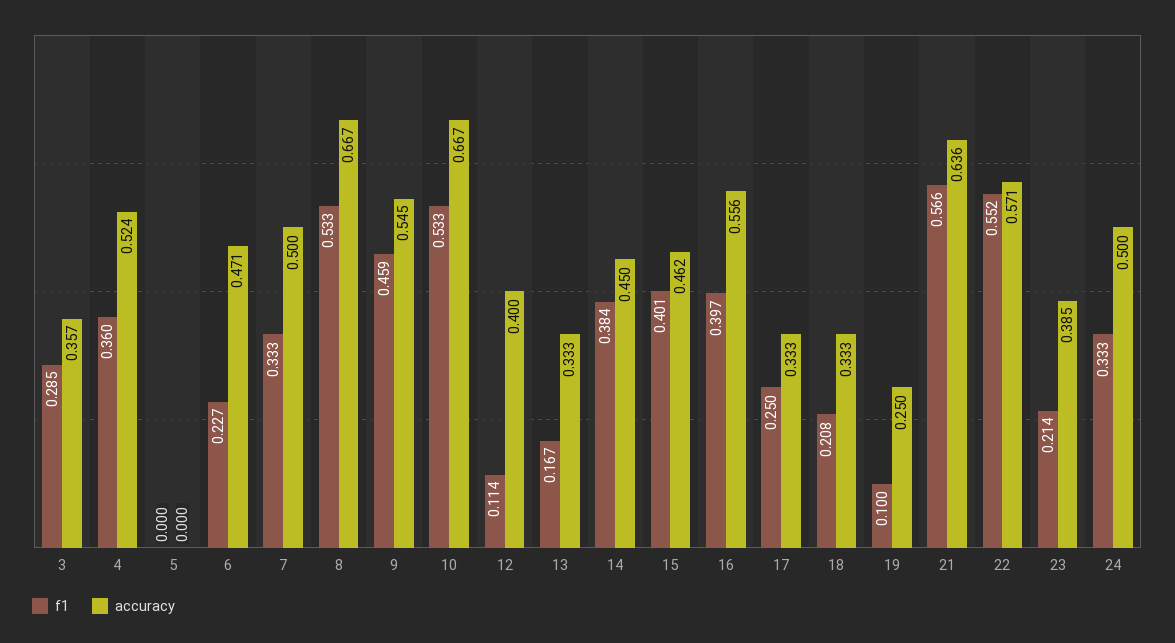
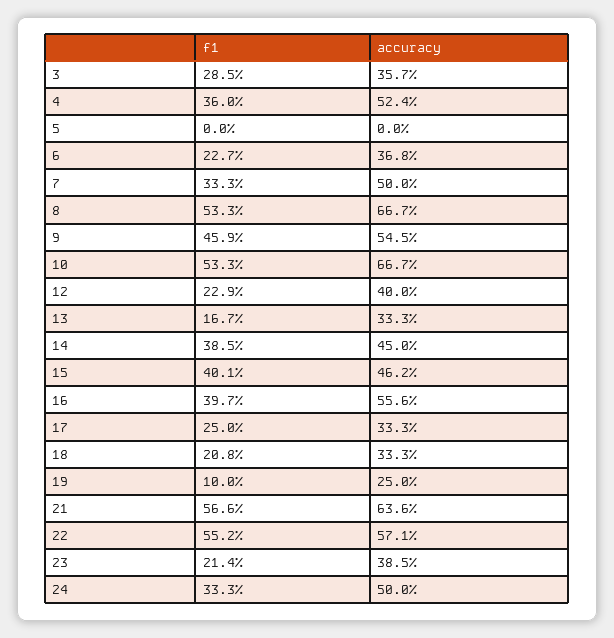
accuracy, 6: 0.471 -> 0.368
f1, 12: 0.114 -> 0.229
f1, 14: 0.384 -> 0.385

